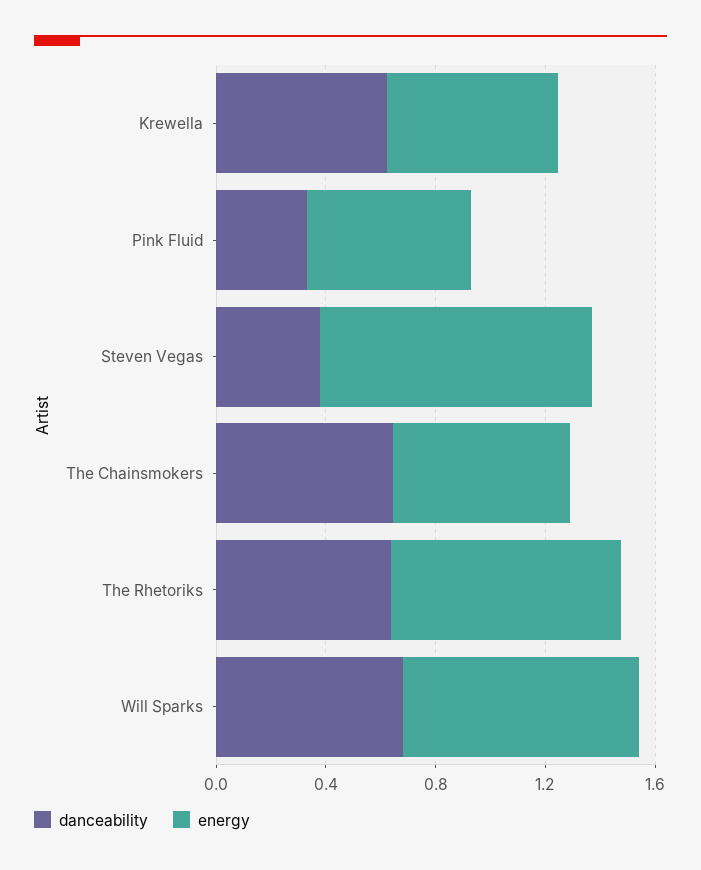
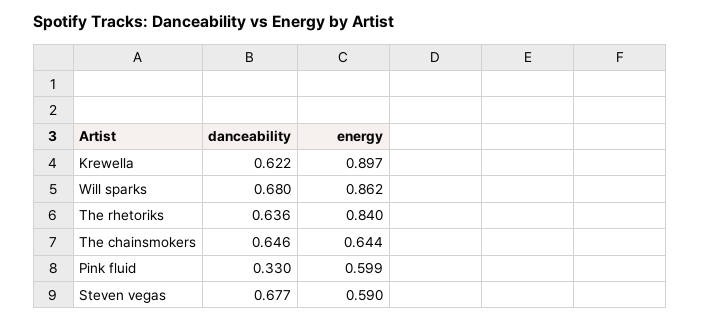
energy, Krewella: 0.6 -> 0.897
danceability, Steven Vegas: 0.4 -> 0.677
energy, Steven Vegas: 1 -> 0.59

